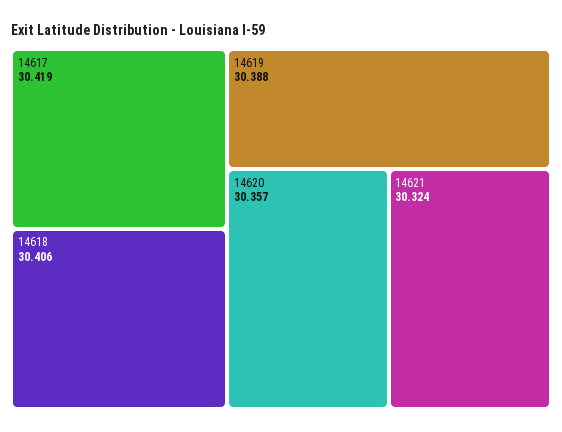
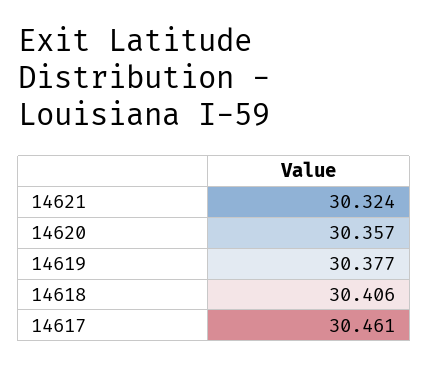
14617: 30.419 -> 30.461
14619: 30.388 -> 30.377

